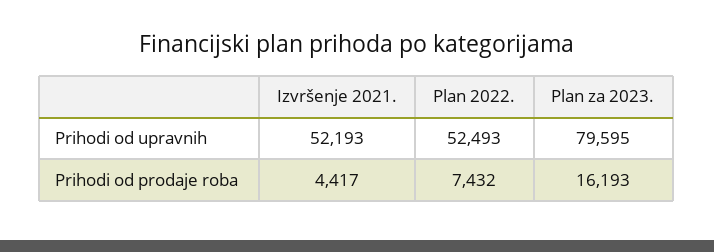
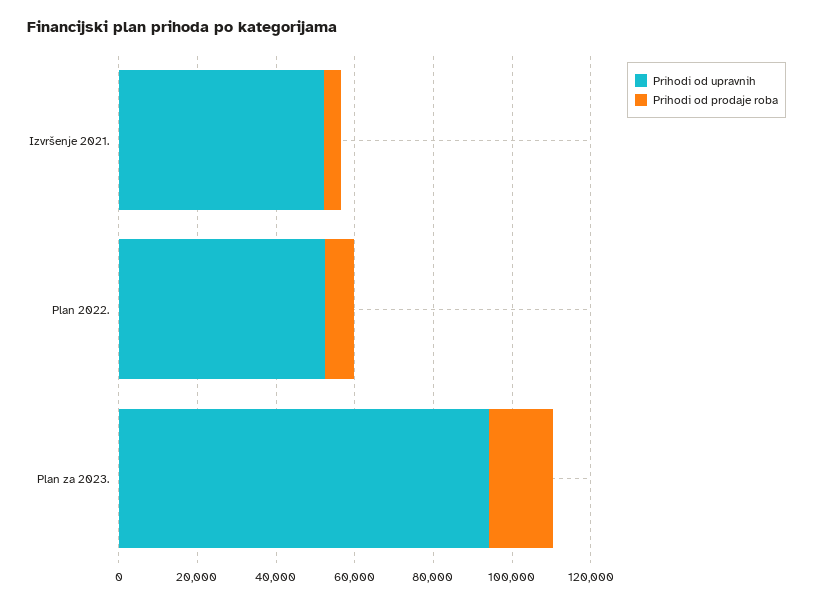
Prihodi od upravnih, Plan za 2023.: 79595 -> 95000

